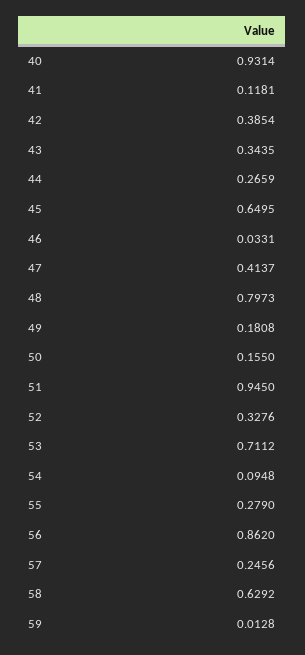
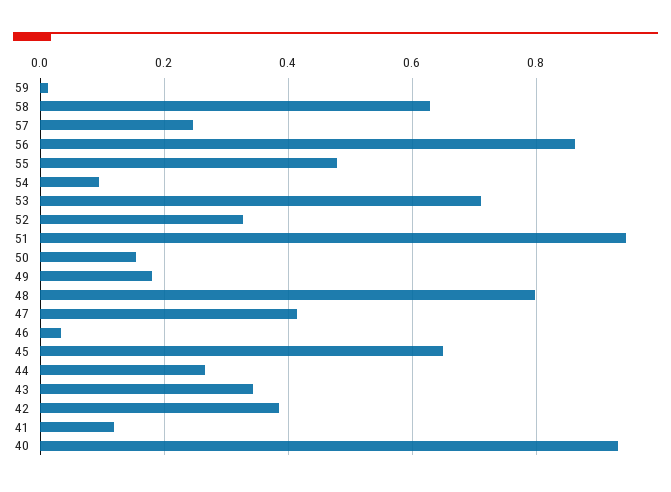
55: 0.279 -> 0.48

